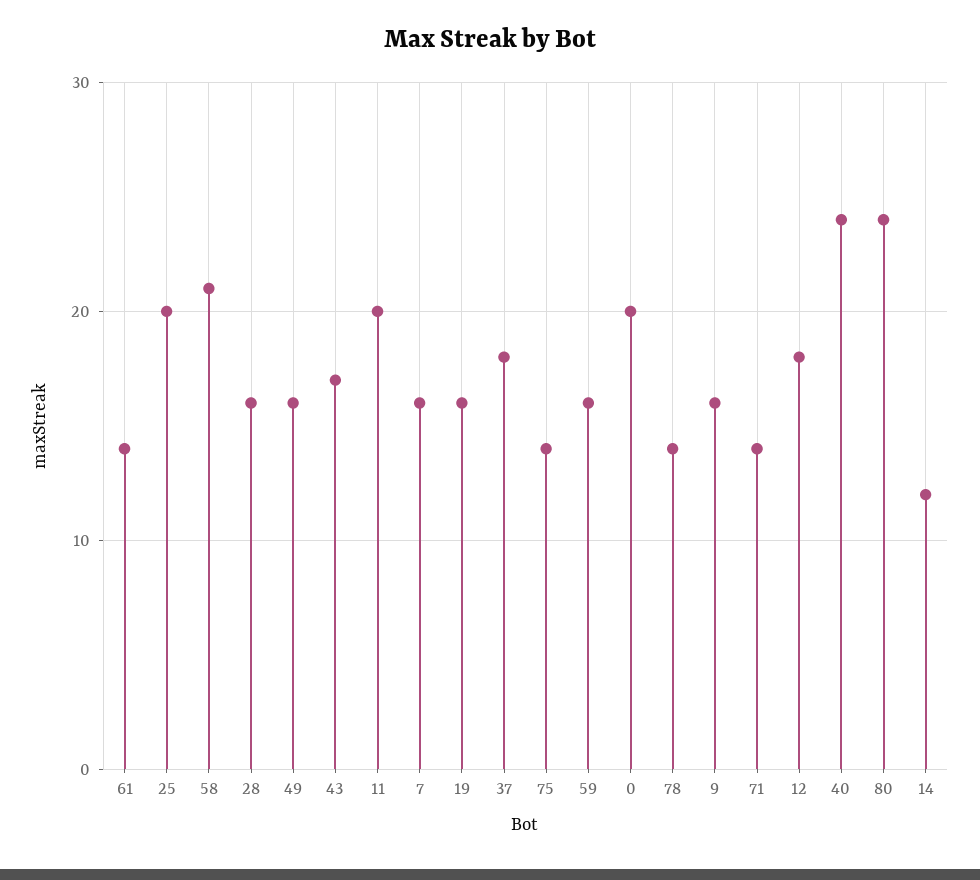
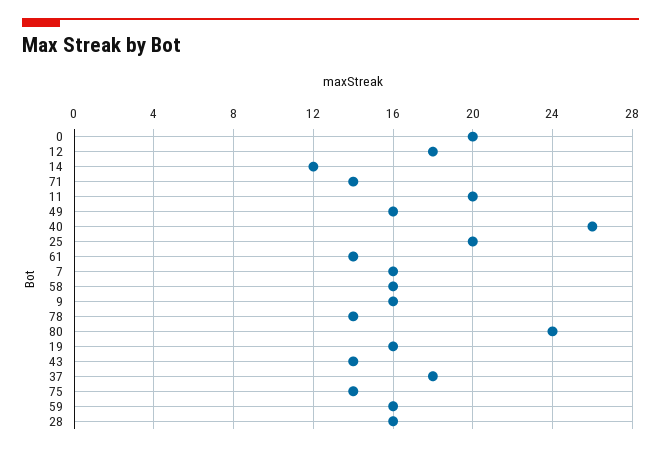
58: 21 -> 16
43: 17 -> 14
40: 24 -> 26

